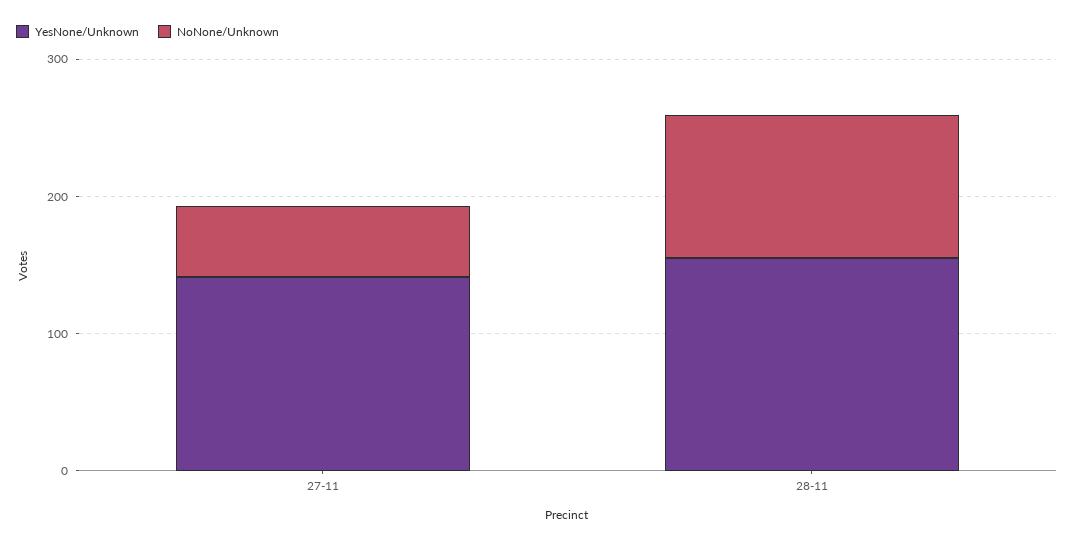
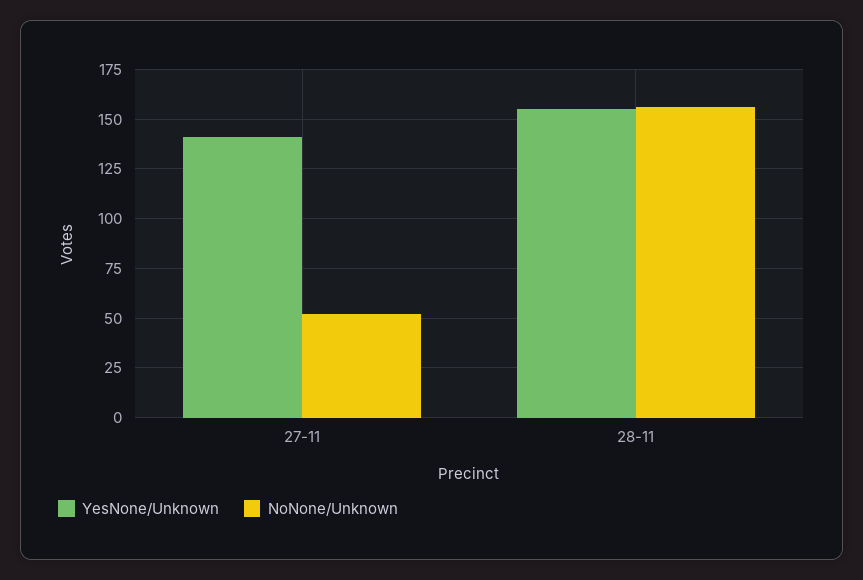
NoNone/Unknown, 28-11: 100 -> 155

